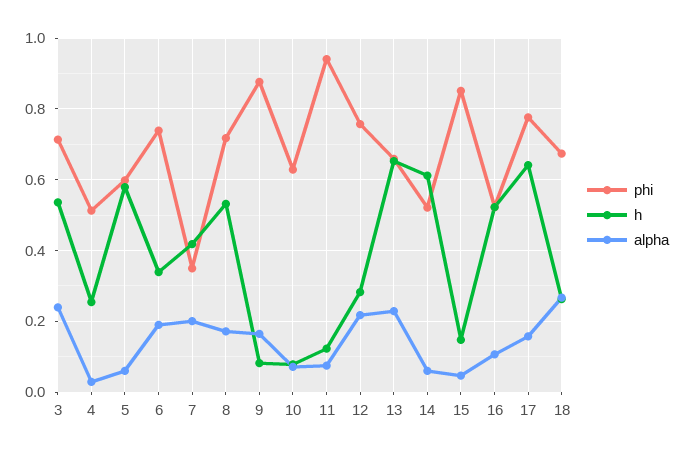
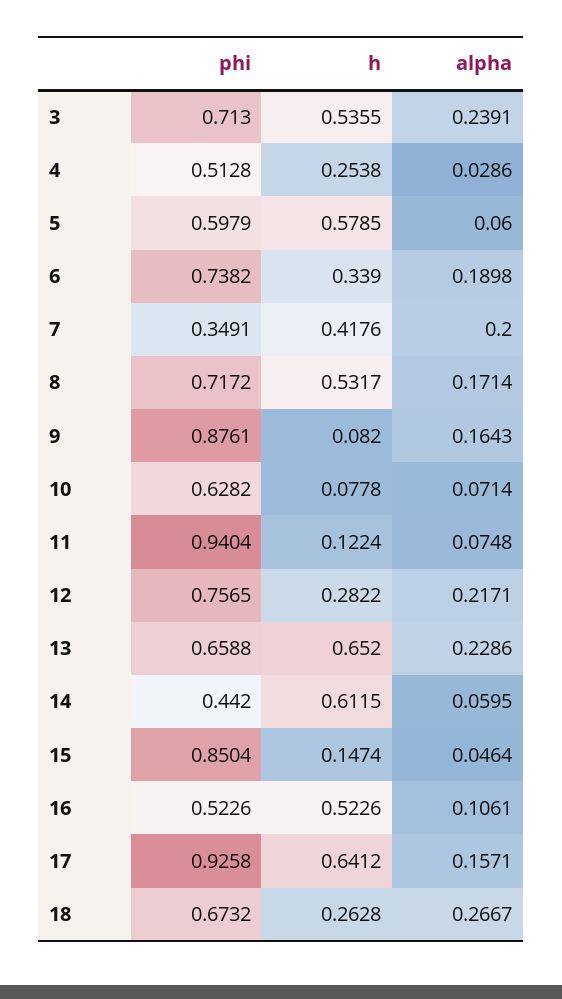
phi, 14: 0.52 -> 0.442
phi, 17: 0.78 -> 0.9258

